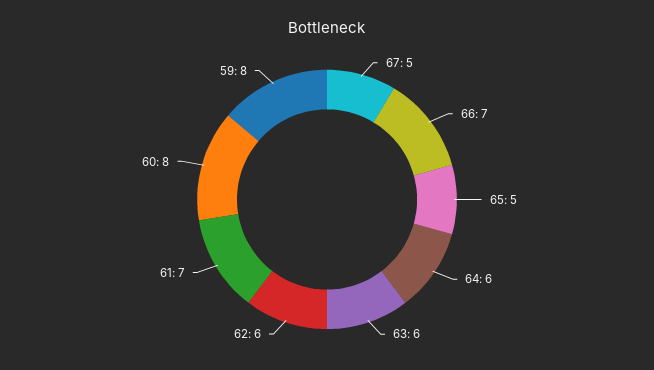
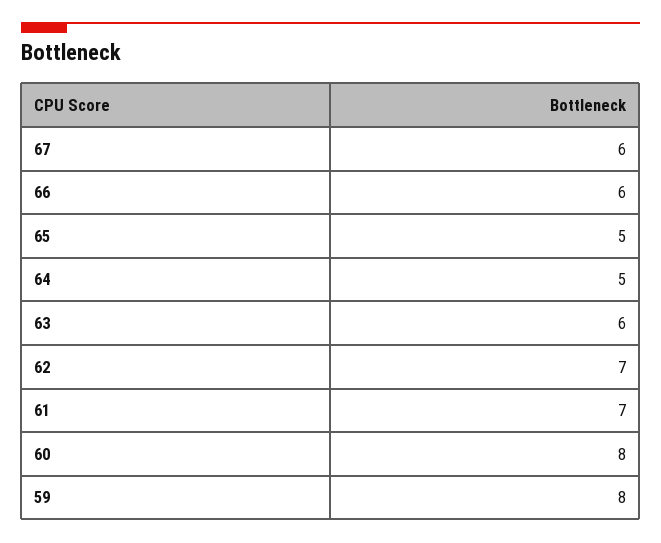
67: 5 -> 6
66: 7 -> 6
64: 6 -> 5
62: 6 -> 7

